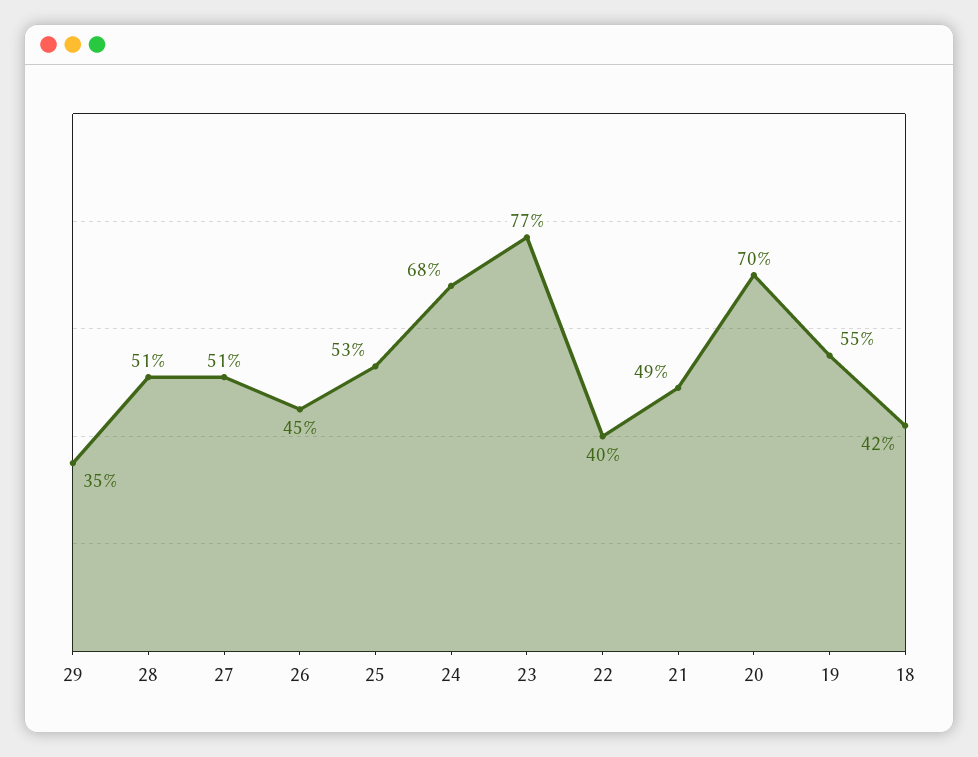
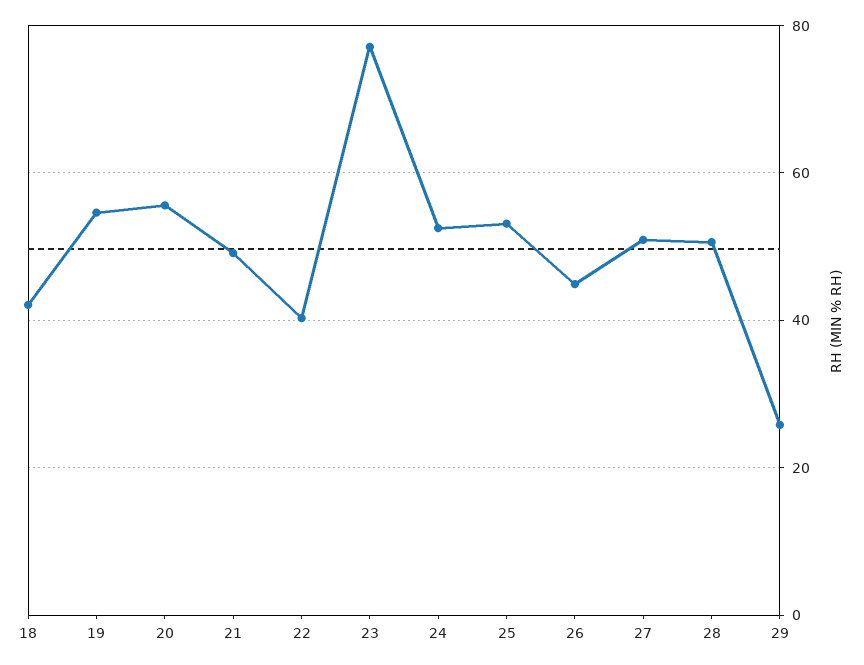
29: 35 -> 26
24: 68 -> 52
20: 70 -> 56

